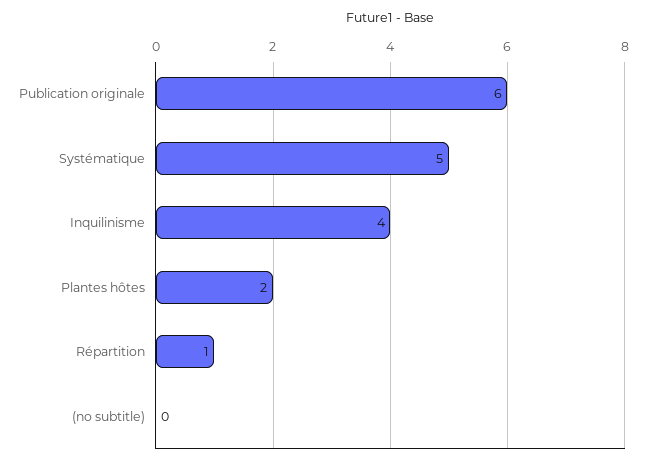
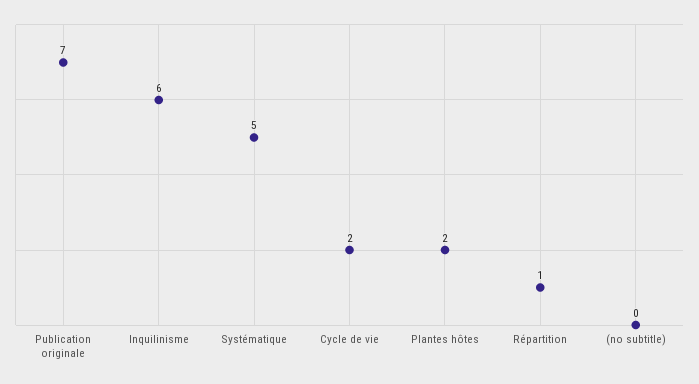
Publication originale: 6 -> 7
Inquilinisme: 4 -> 6
Cycle de vie: none -> 2

